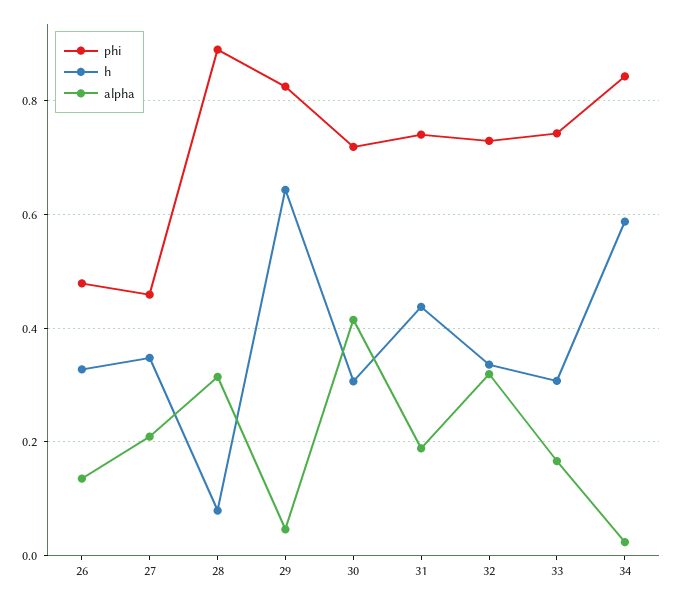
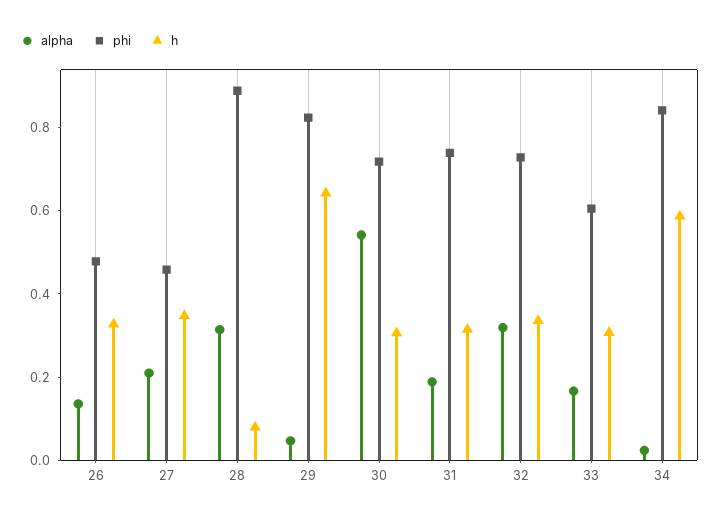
alpha, 30: 0.42 -> 0.55
h, 31: 0.44 -> 0.3
phi, 33: 0.74 -> 0.6

